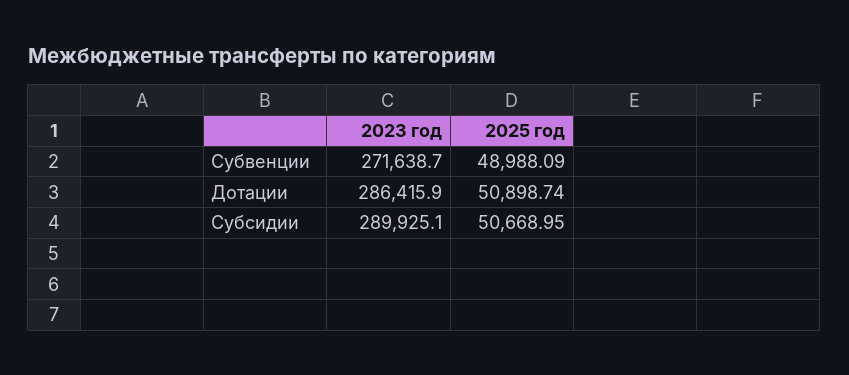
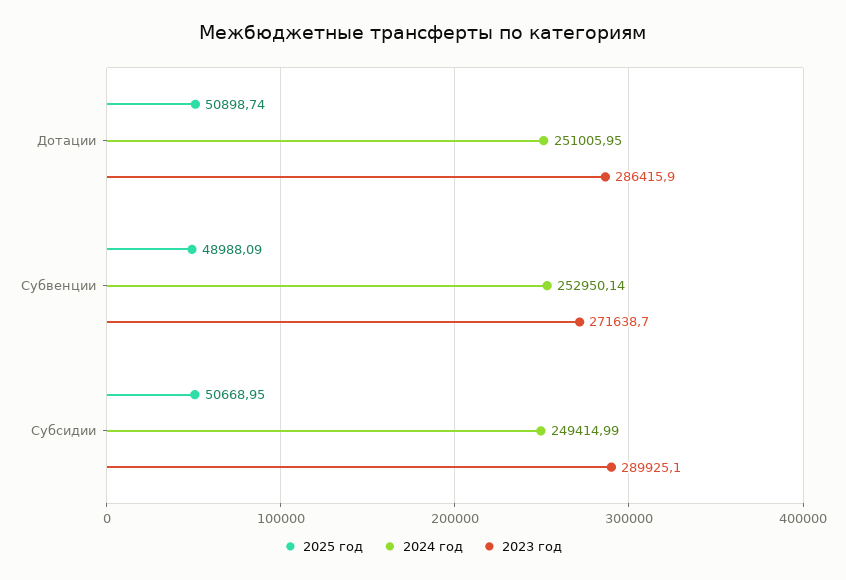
2024 год, Дотации: none -> 251005.95
2024 год, Субвенции: none -> 252950.14
2024 год, Субсидии: none -> 249414.99

